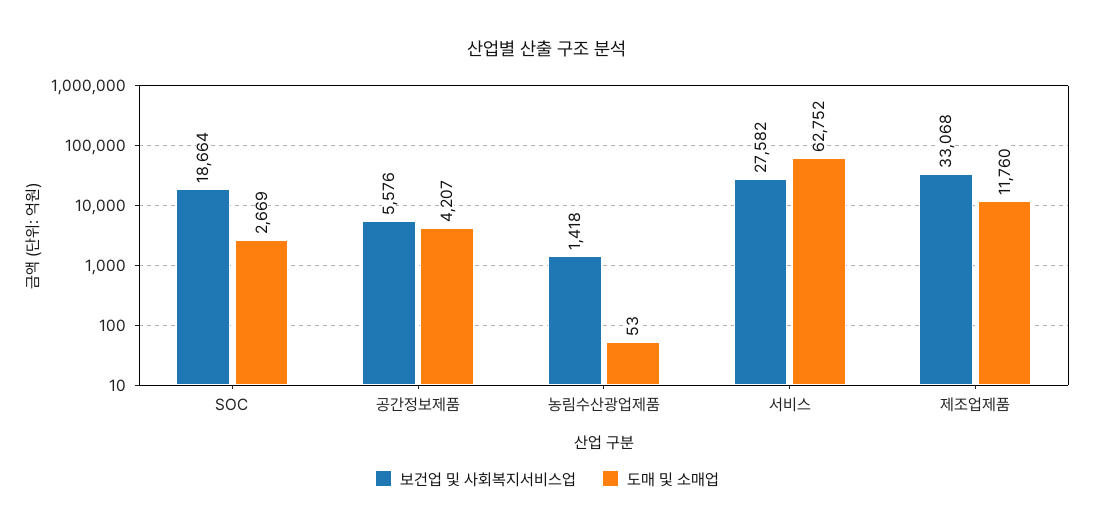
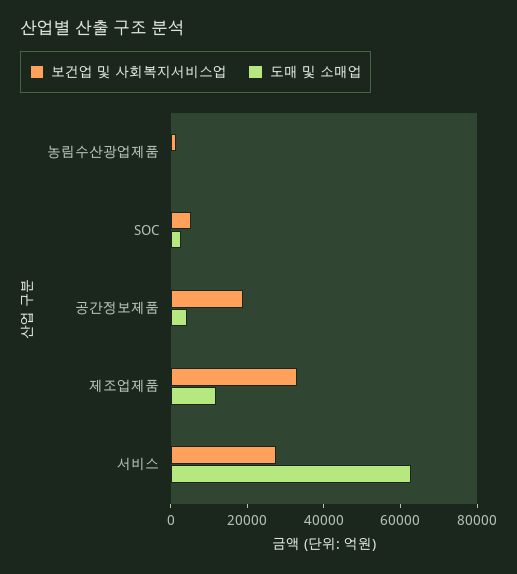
보건업 및 사회복지서비스업, SOC: 18664 -> 5000
보건업 및 사회복지서비스업, 공간정보제품: 5576 -> 20000

